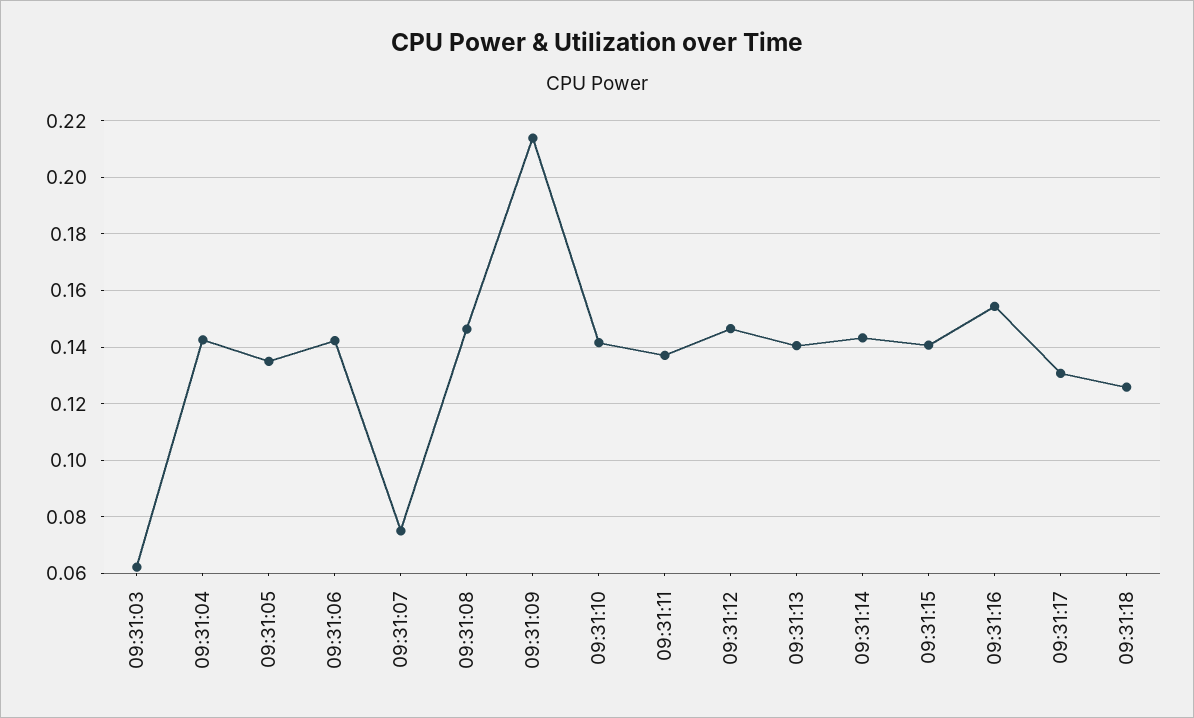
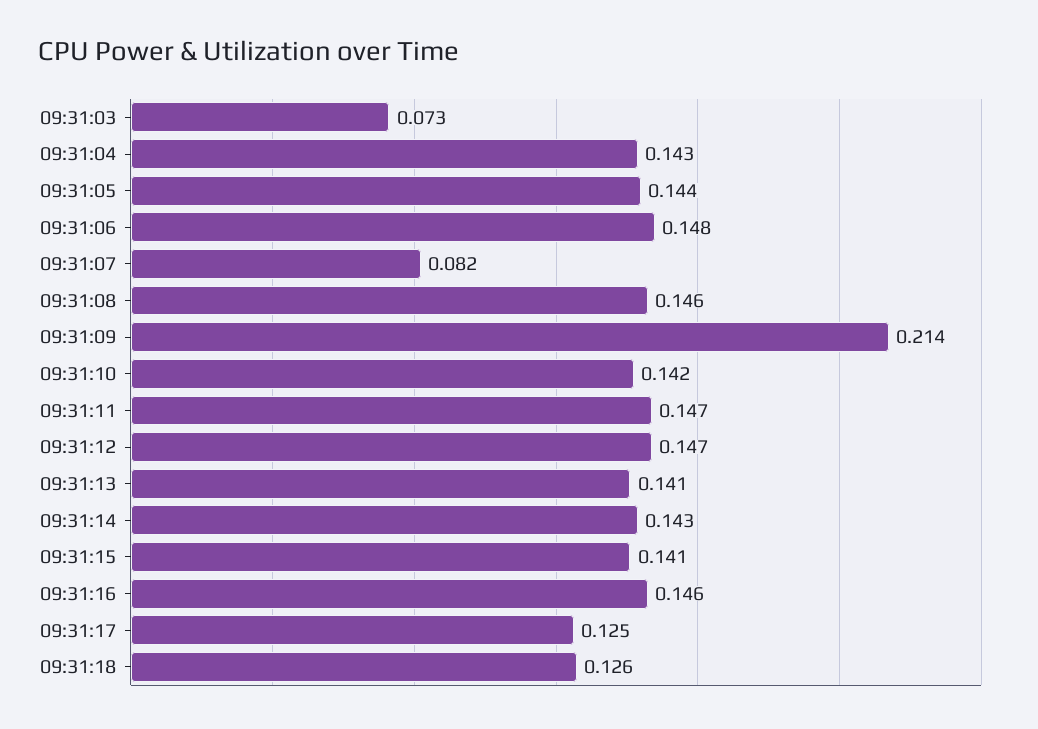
09:31:03: 0.0625 -> 0.073
09:31:05: 0.135 -> 0.144
09:31:06: 0.1425 -> 0.148
09:31:07: 0.075 -> 0.082
09:31:11: 0.1375 -> 0.147
09:31:16: 0.155 -> 0.146
09:31:17: 0.13 -> 0.125

